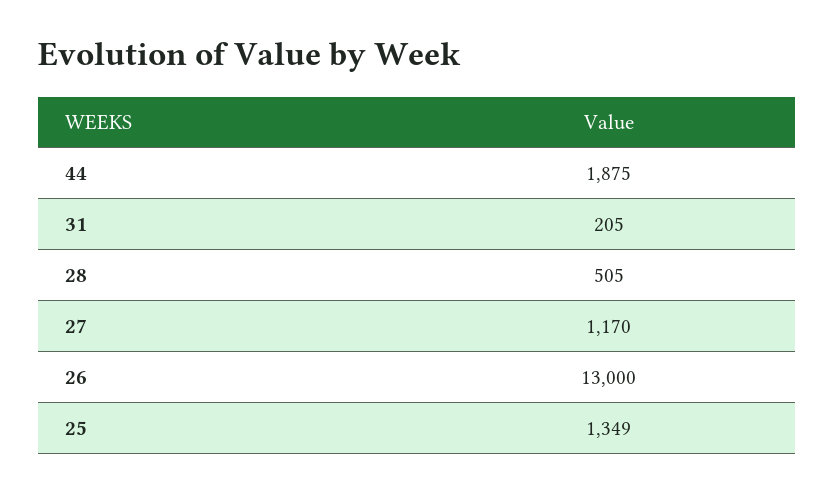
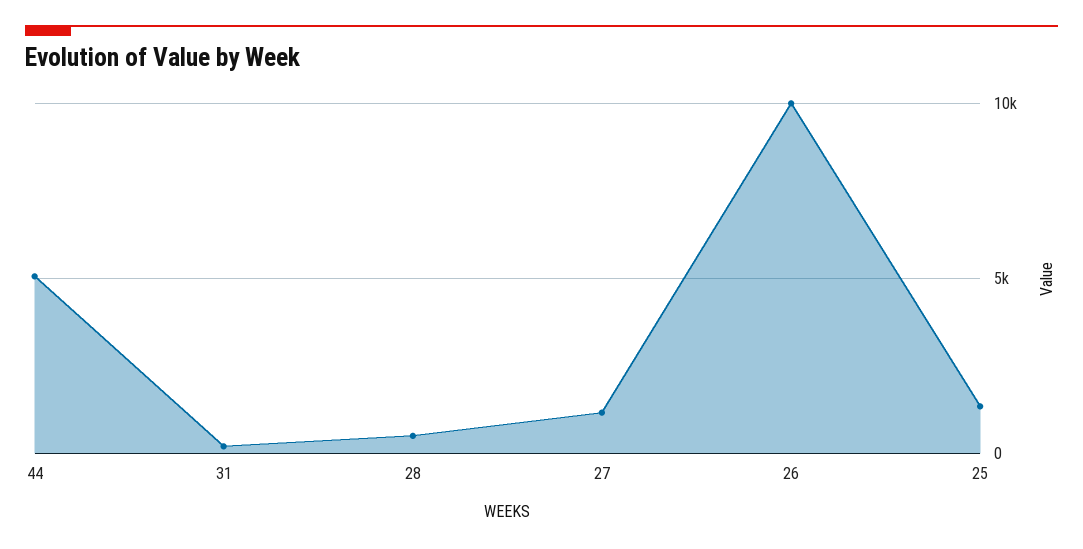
44: 1875 -> 5000
26: 13000 -> 10000

